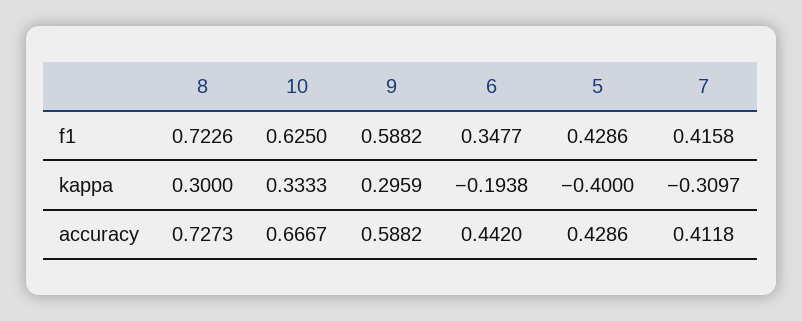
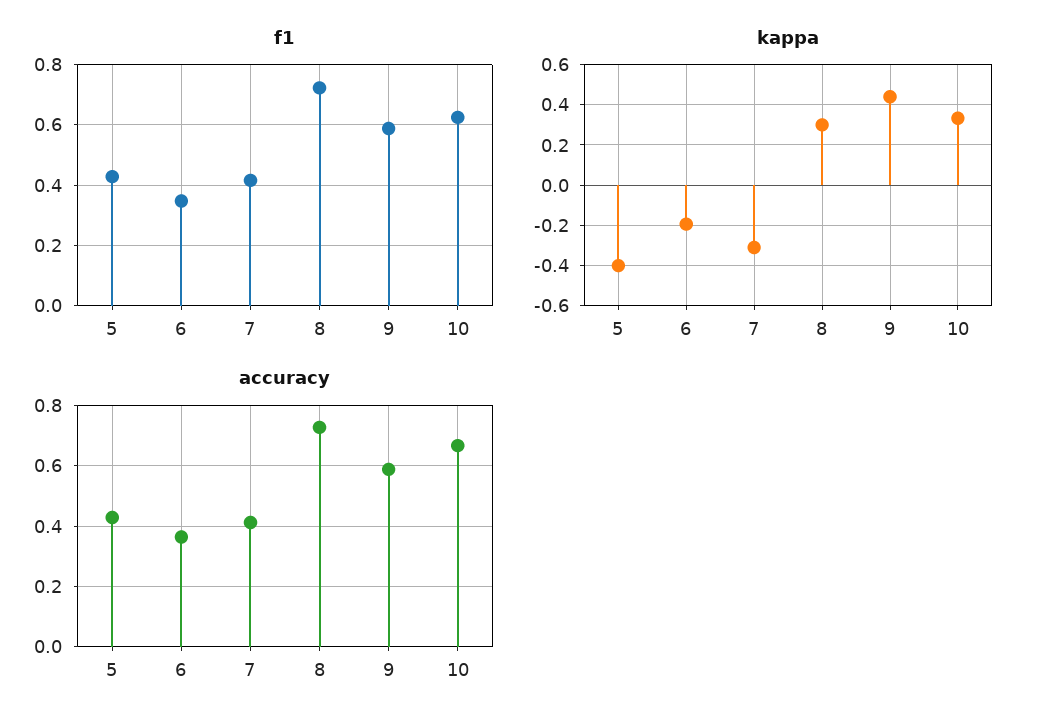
kappa, 9: 0.2959 -> 0.45
accuracy, 6: 0.442 -> 0.36

